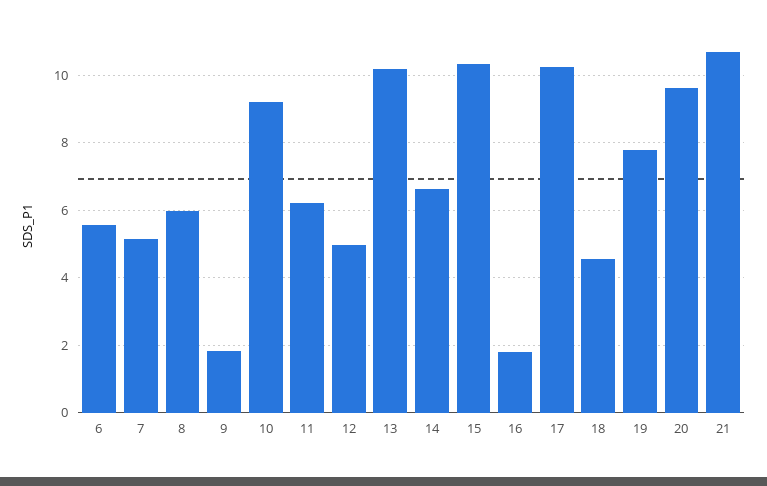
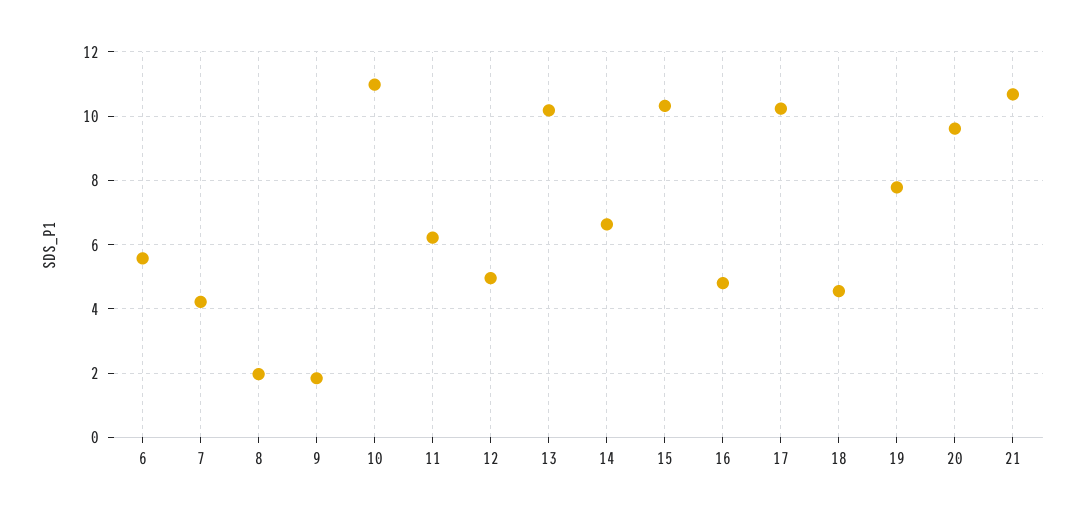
7: 5.2 -> 4.2
8: 6 -> 2
10: 9.2 -> 11
16: 1.8 -> 4.8

